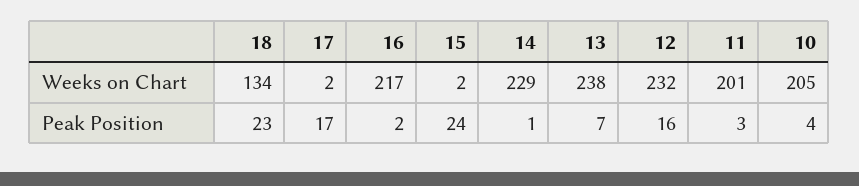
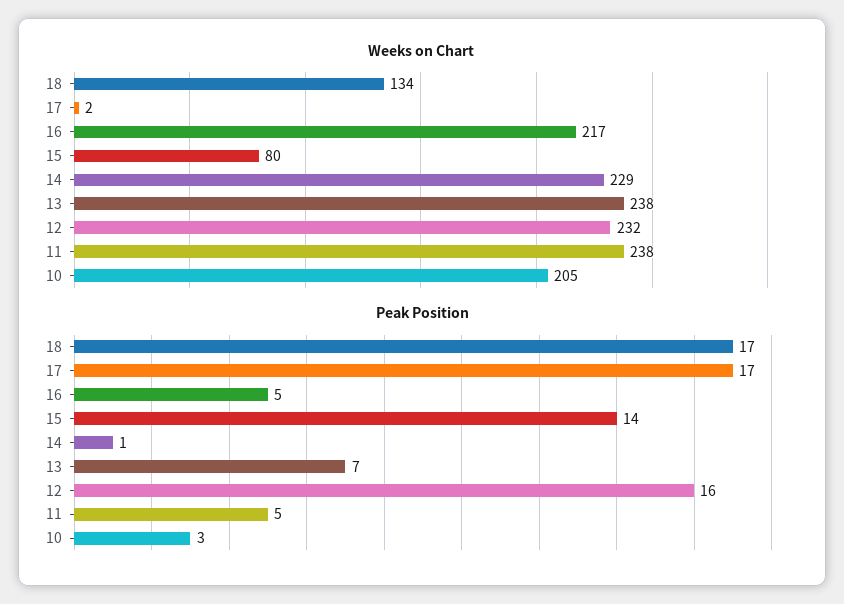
Weeks on Chart, 15: 2 -> 80
Weeks on Chart, 11: 201 -> 238
Peak Position, 18: 23 -> 17
Peak Position, 16: 2 -> 5
Peak Position, 15: 24 -> 14
Peak Position, 11: 3 -> 5
Peak Position, 10: 4 -> 3

